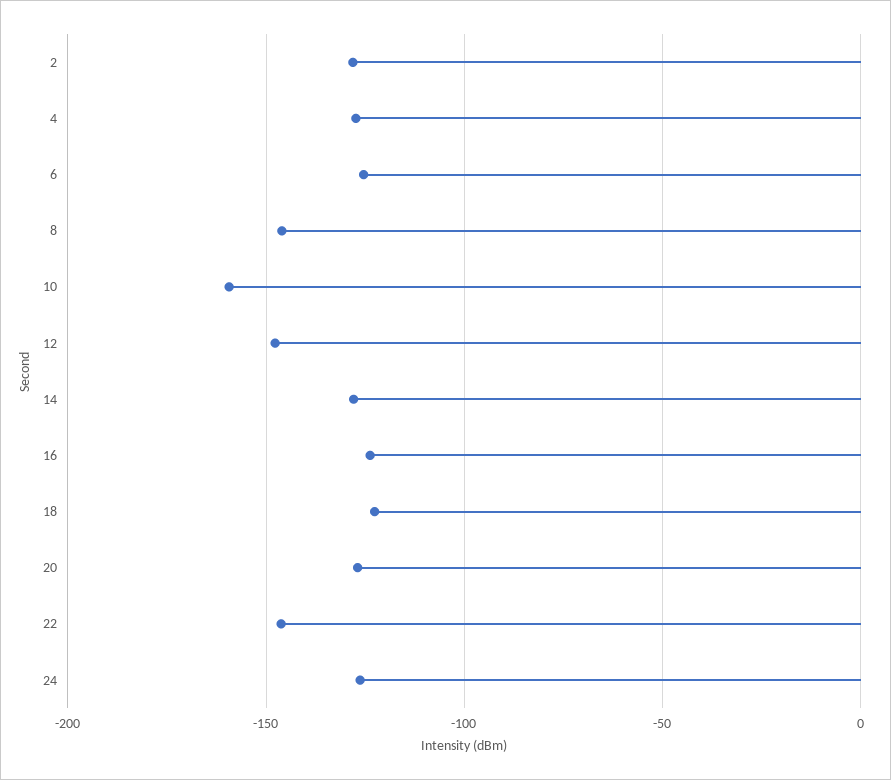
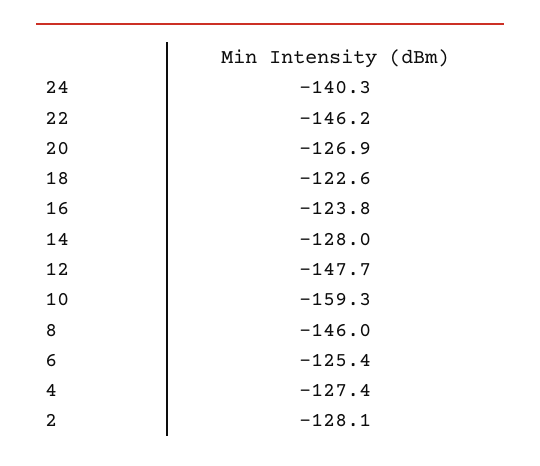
24: -125 -> -140.3

